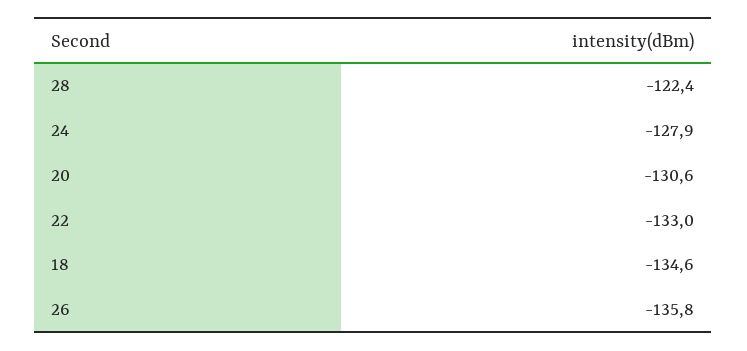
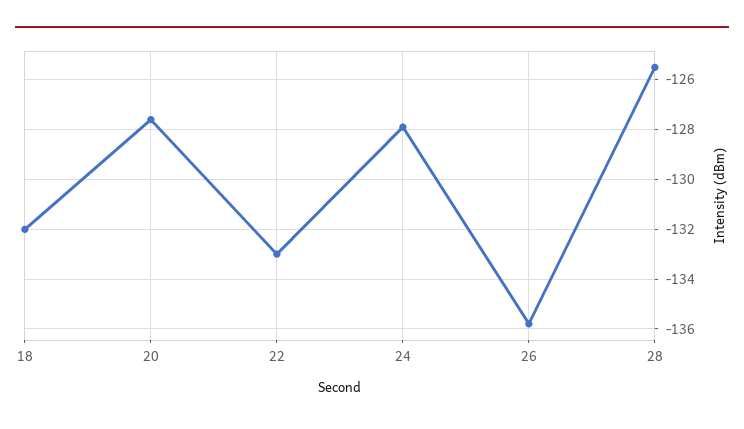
28: -122.4 -> -125.5
20: -130.6 -> -127.5
18: -134.6 -> -132

